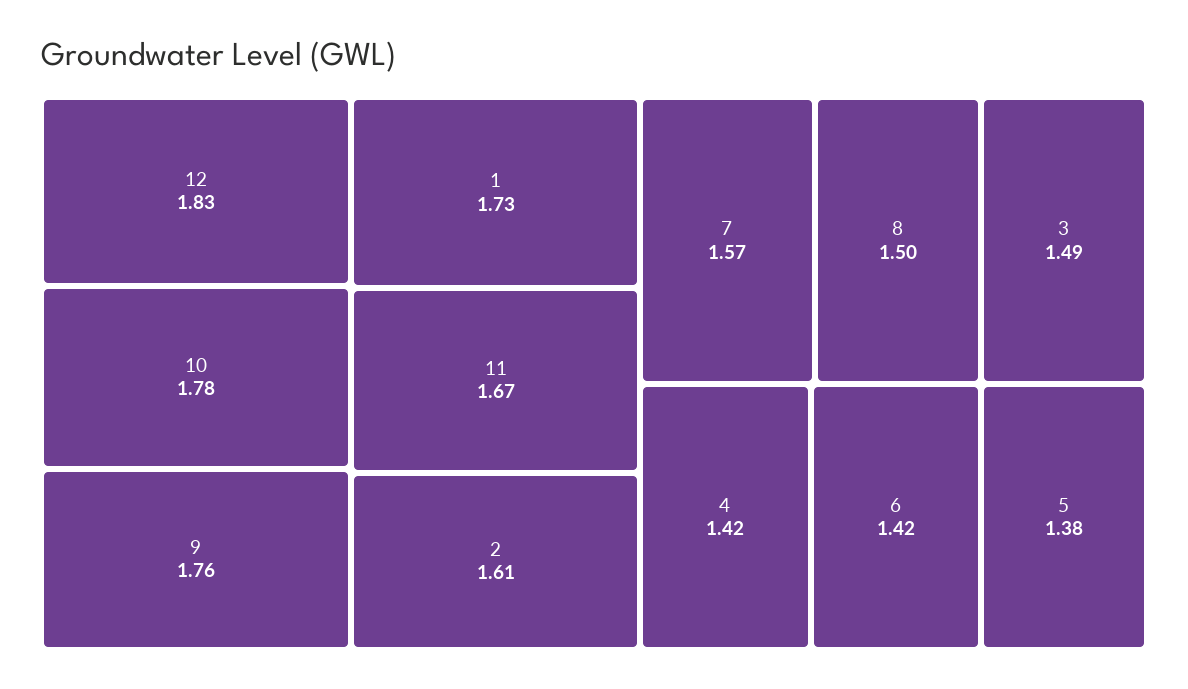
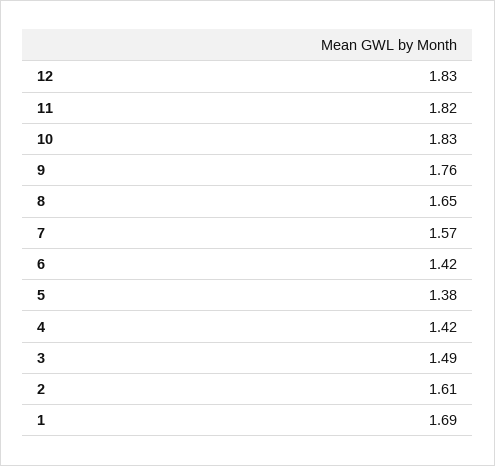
10: 1.78 -> 1.83
1: 1.73 -> 1.69
11: 1.67 -> 1.82
8: 1.5 -> 1.65

